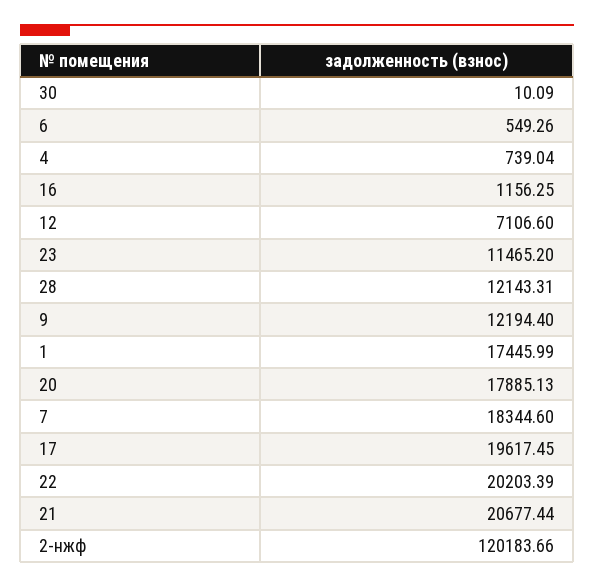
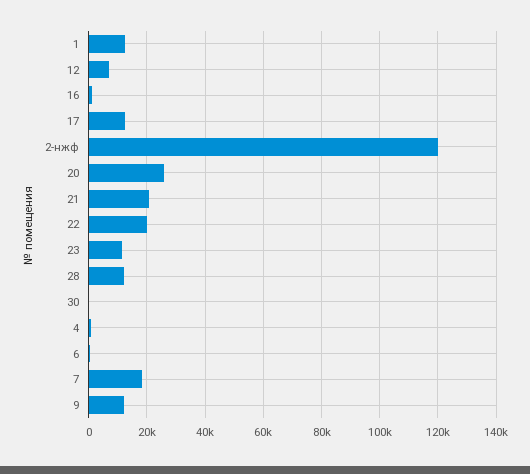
1: 17445.99 -> 12500
20: 17885.13 -> 25000
17: 19617.45 -> 12500

